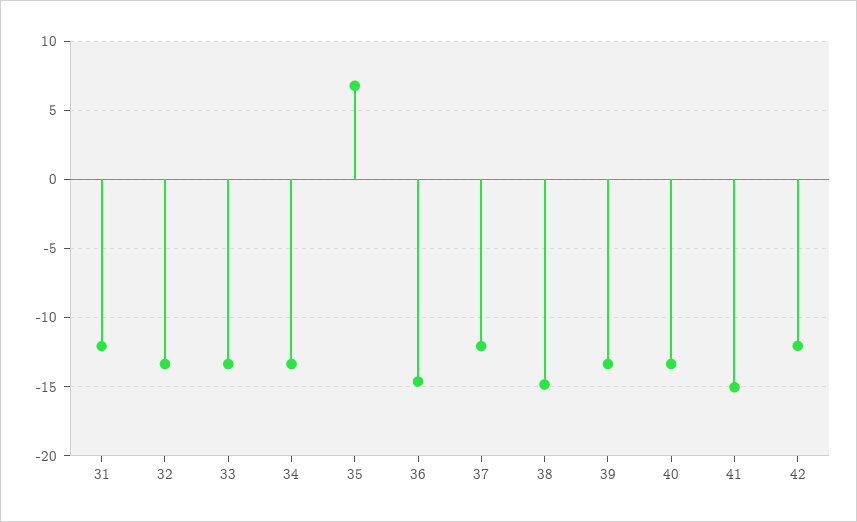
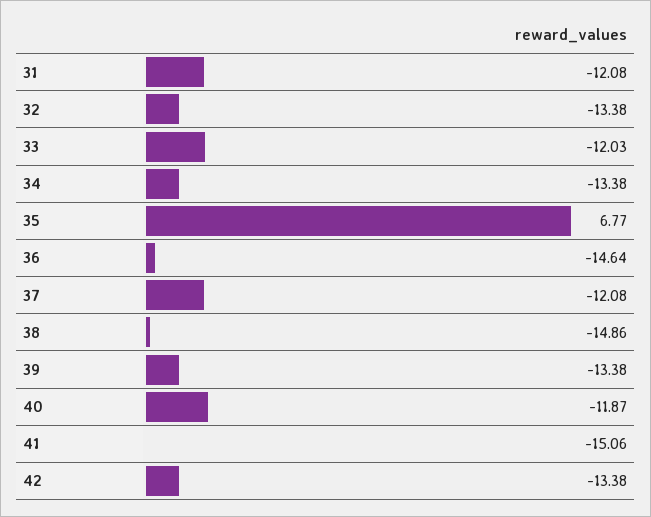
33: -13.5 -> -12.03
40: -13.5 -> -11.87
42: -12 -> -13.38

